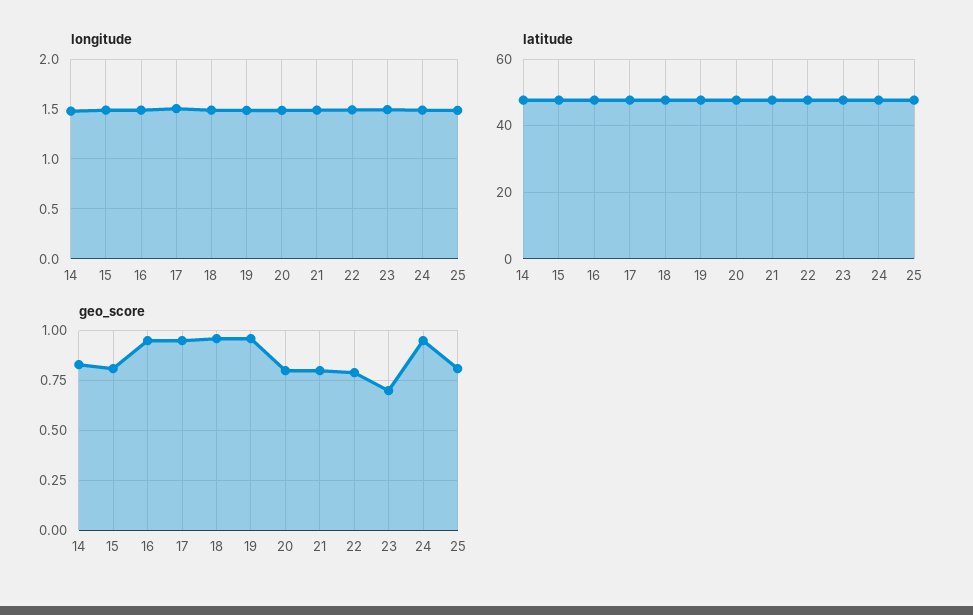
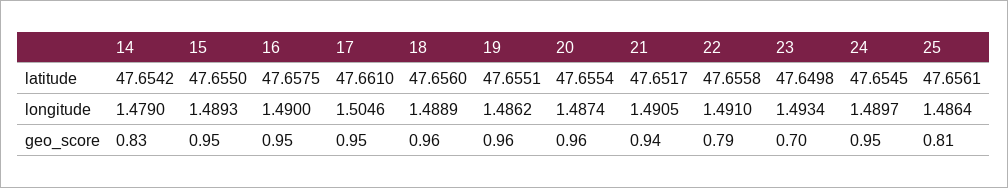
geo_score, 15: 0.8 -> 0.95
geo_score, 20: 0.8 -> 0.96
geo_score, 21: 0.8 -> 0.94

